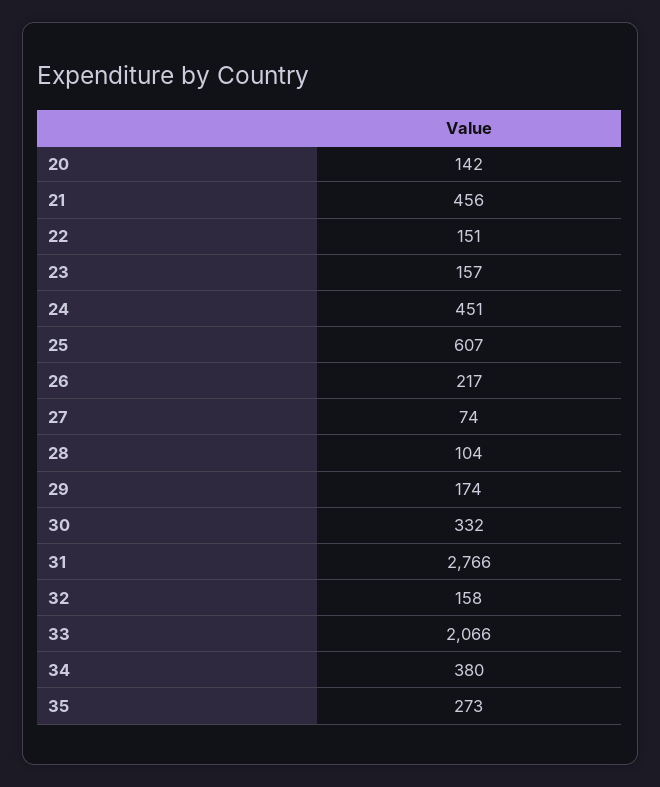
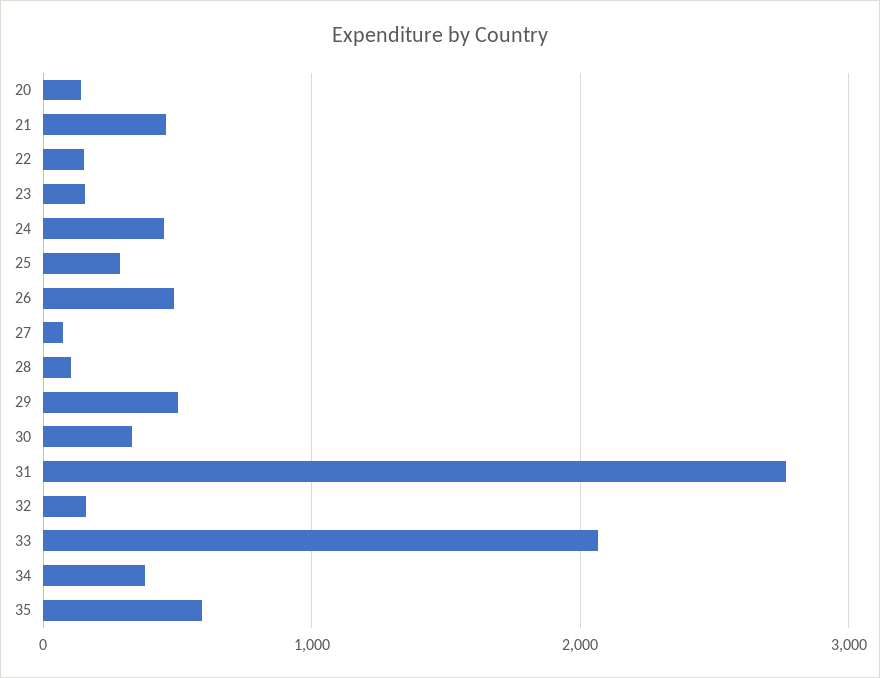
25: 607 -> 300
26: 217 -> 500
29: 174 -> 500
35: 273 -> 600

